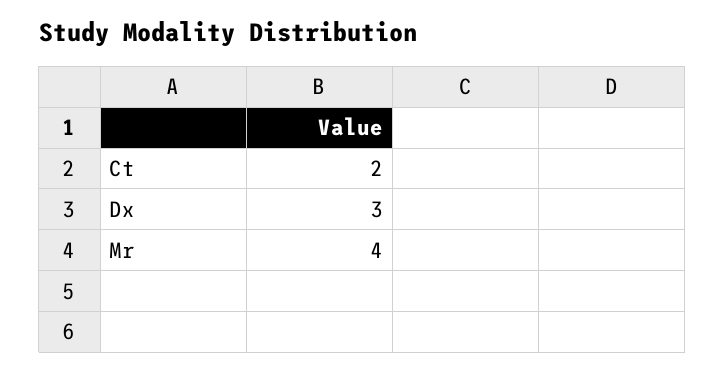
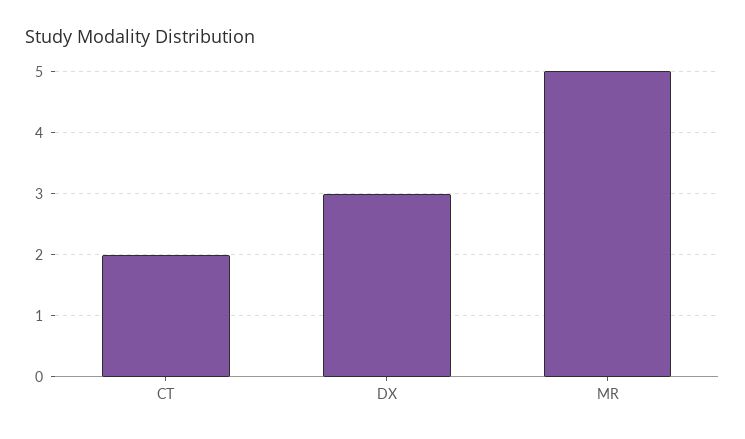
Mr: 4 -> 5

